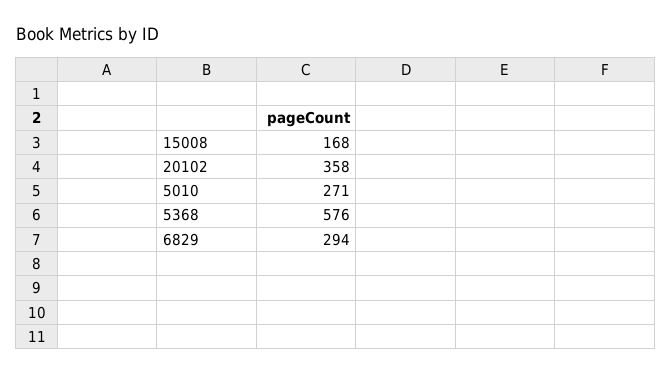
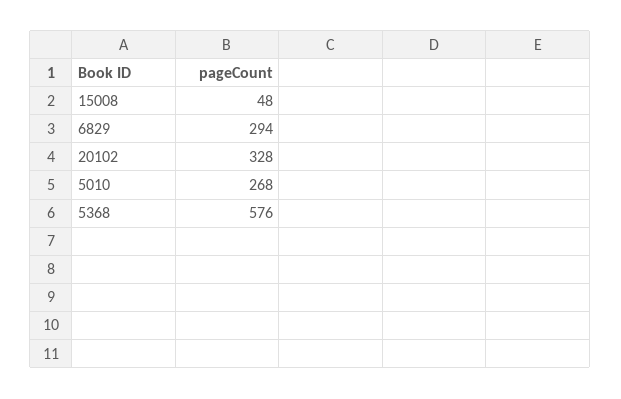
15008: 168 -> 48
20102: 358 -> 328
5010: 271 -> 268

